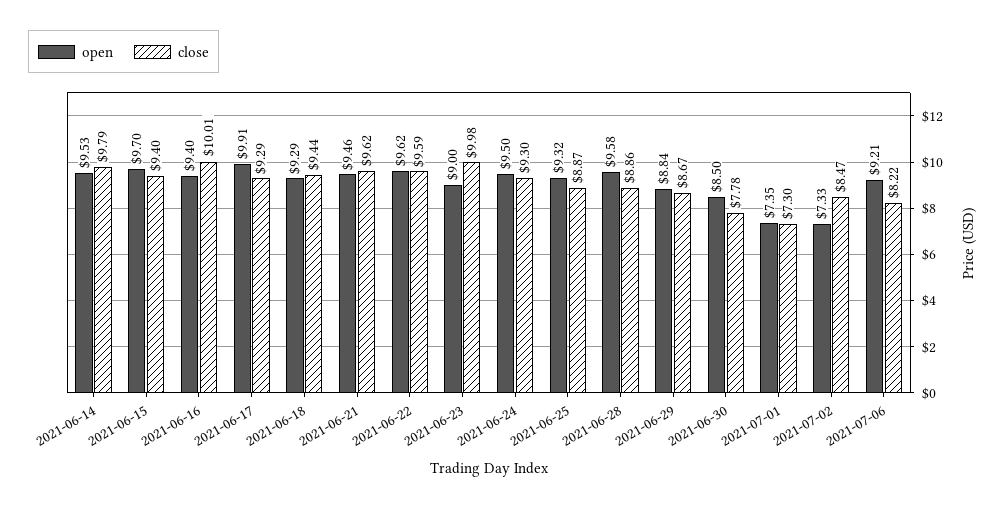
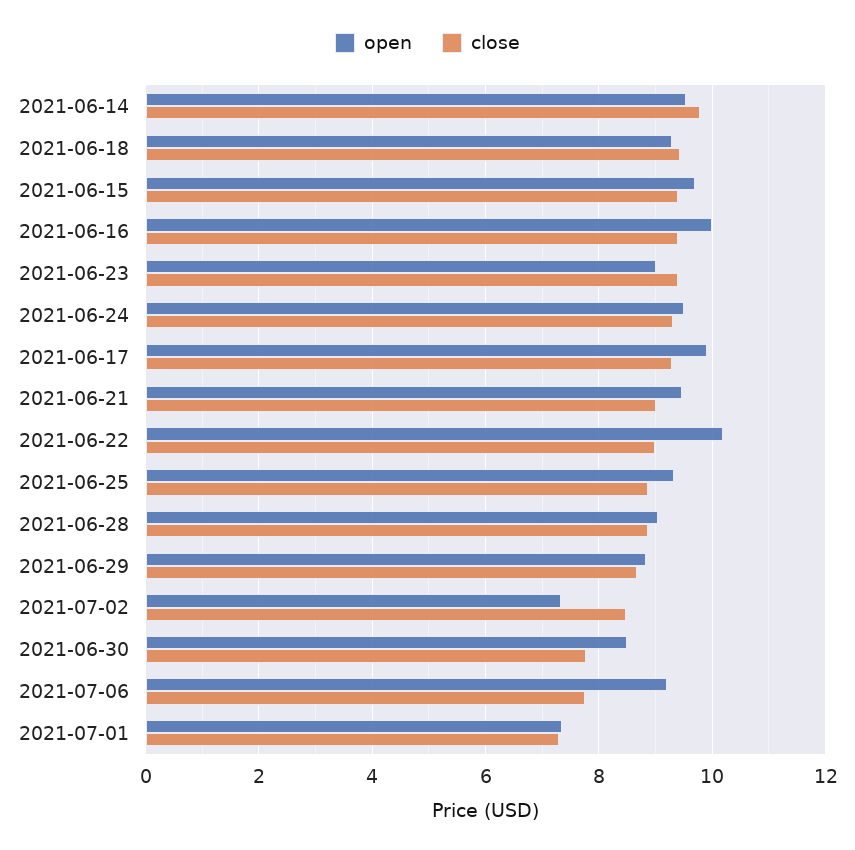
open, 2021-06-16: 9.4 -> 10
close, 2021-06-16: 10.01 -> 9.4
close, 2021-06-21: 9.62 -> 9
open, 2021-06-22: 9.62 -> 10.2
close, 2021-06-22: 9.59 -> 9
close, 2021-06-23: 9.98 -> 9.4
open, 2021-06-28: 9.58 -> 9
close, 2021-07-06: 8.22 -> 7.8

